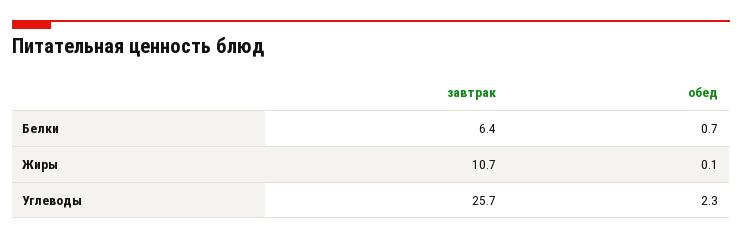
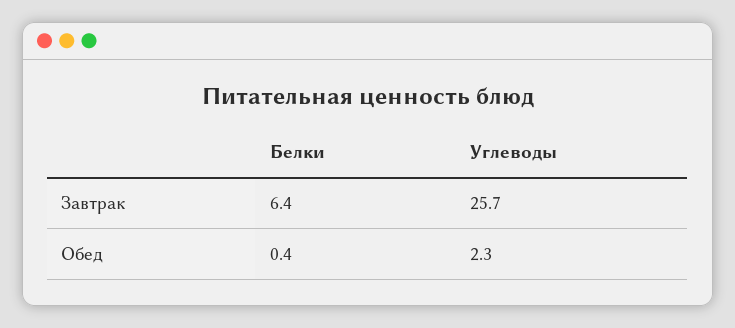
обед, Белки: 0.7 -> 0.4
завтрак, Жиры: 10.7 -> none
обед, Жиры: 0.1 -> none

